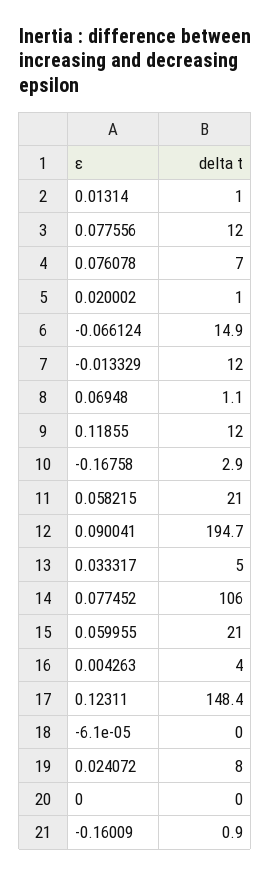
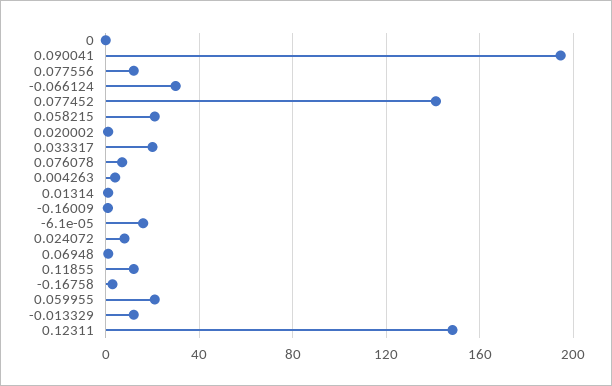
-0.066124: 14.9 -> 30
0.033317: 5 -> 20
0.077452: 106 -> 140
-6.1e-05: 0 -> 15

